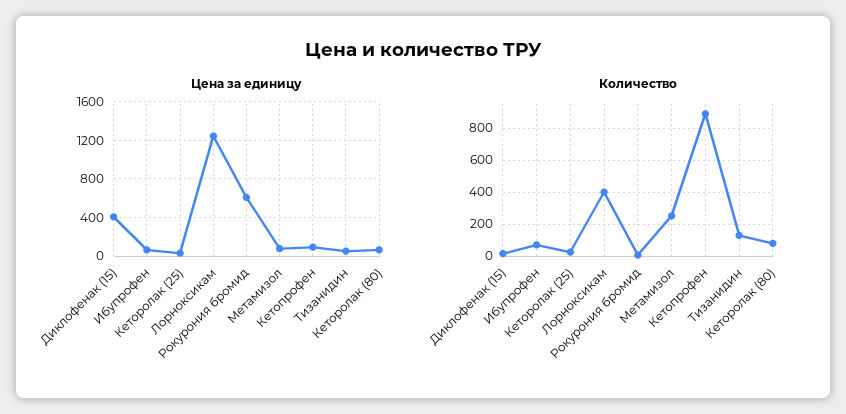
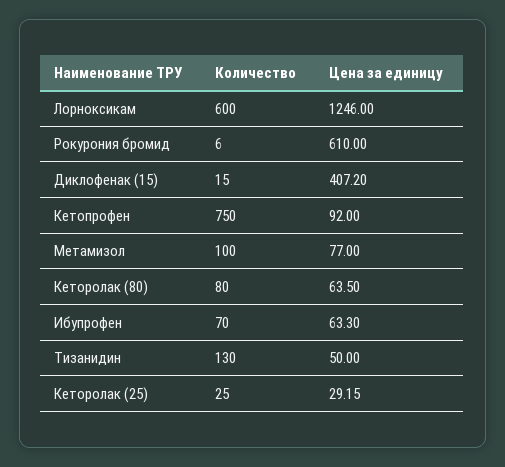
Количество, Лорноксикам: 400 -> 600
Количество, Метамизол: 250 -> 100
Количество, Кетопрофен: 900 -> 750

